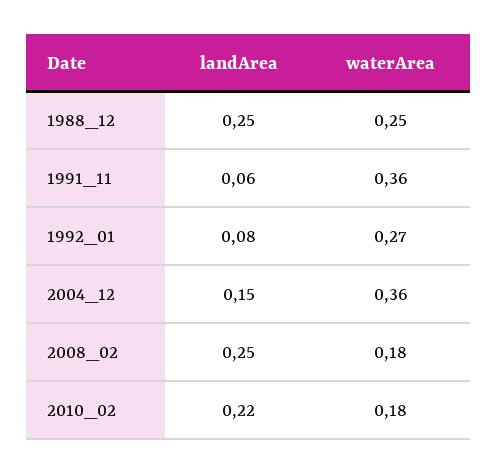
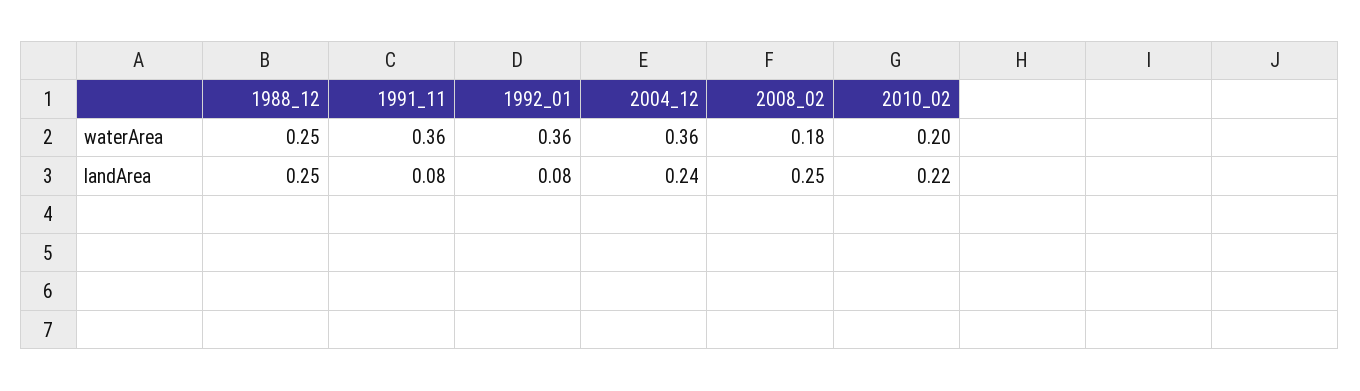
landArea, 1991_11: 0.06 -> 0.08
waterArea, 1992_01: 0.27 -> 0.36
landArea, 2004_12: 0.15 -> 0.24
waterArea, 2010_02: 0.18 -> 0.2

